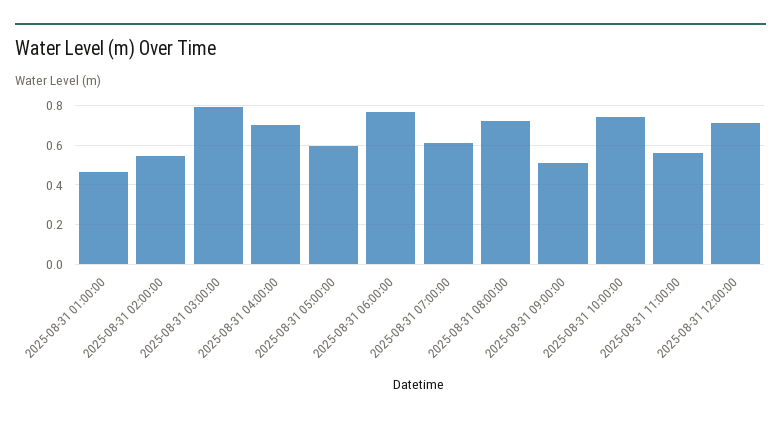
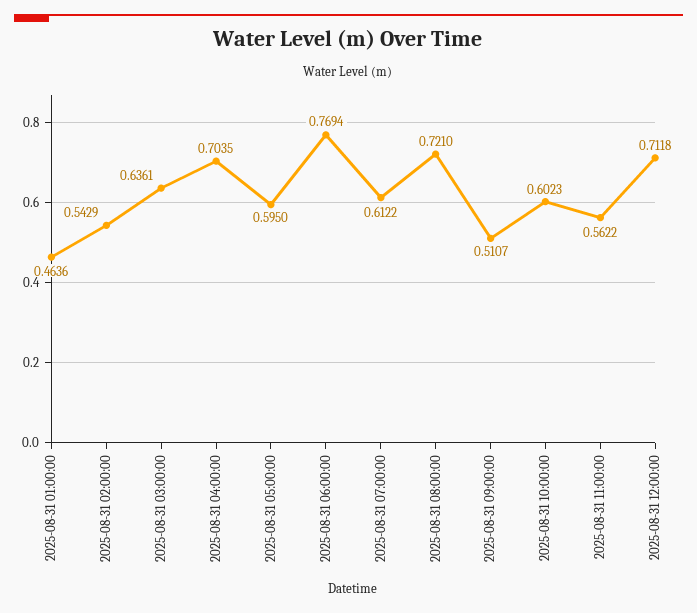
2025-08-31 03:00:00: 0.8 -> 0.6361
2025-08-31 10:00:00: 0.75 -> 0.6023

